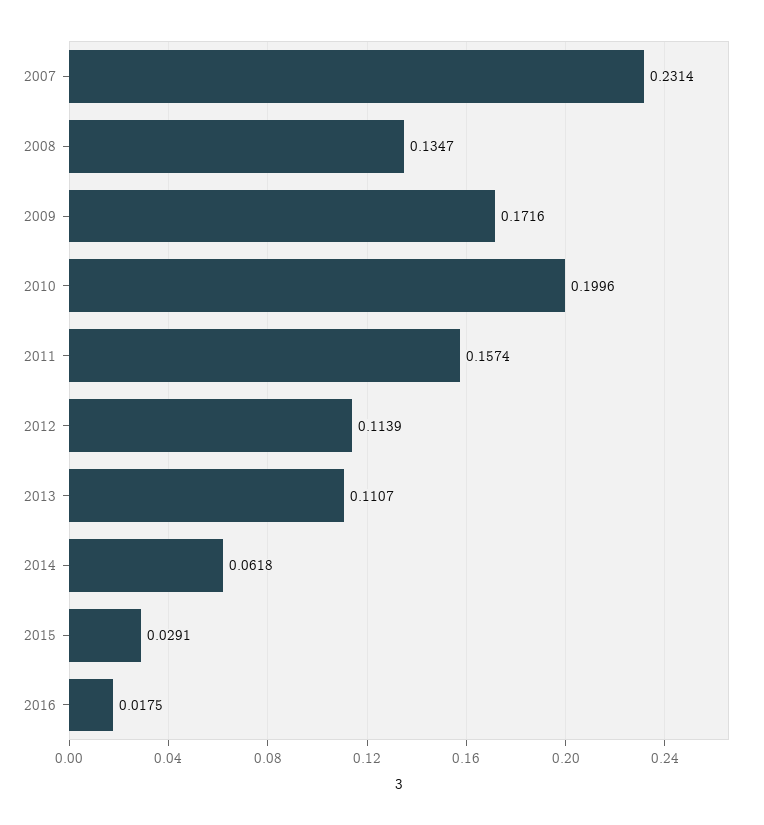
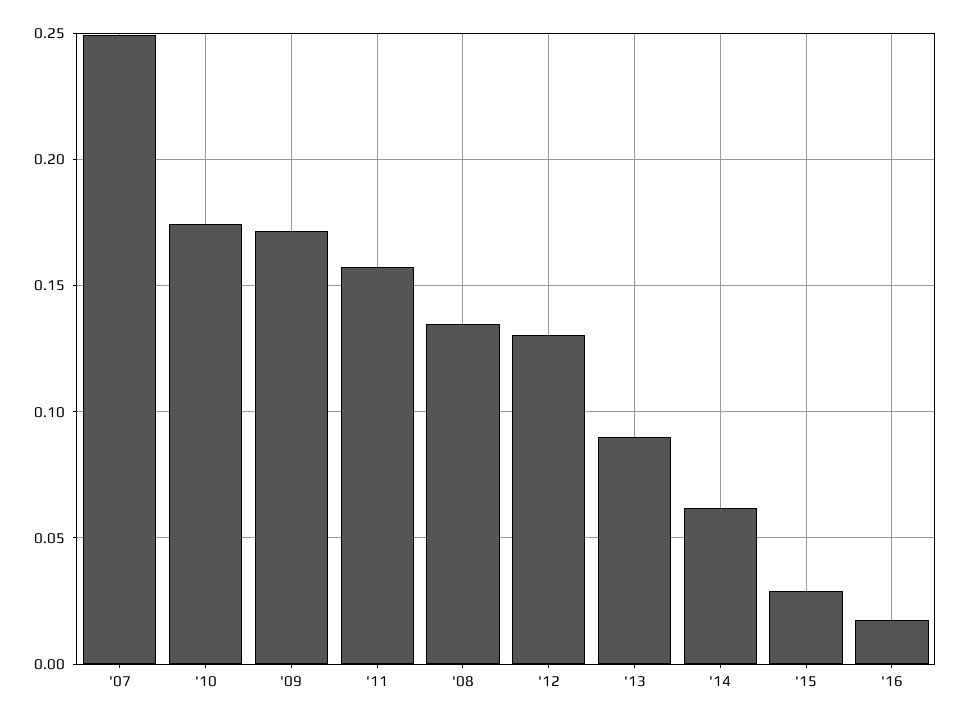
2007: 0.2314 -> 0.25
2010: 0.1996 -> 0.175
2012: 0.1139 -> 0.13
2013: 0.1107 -> 0.09

